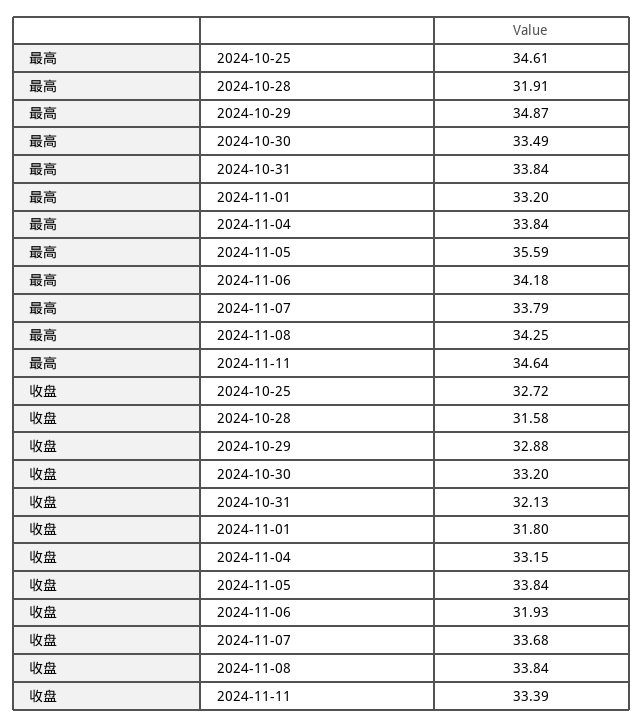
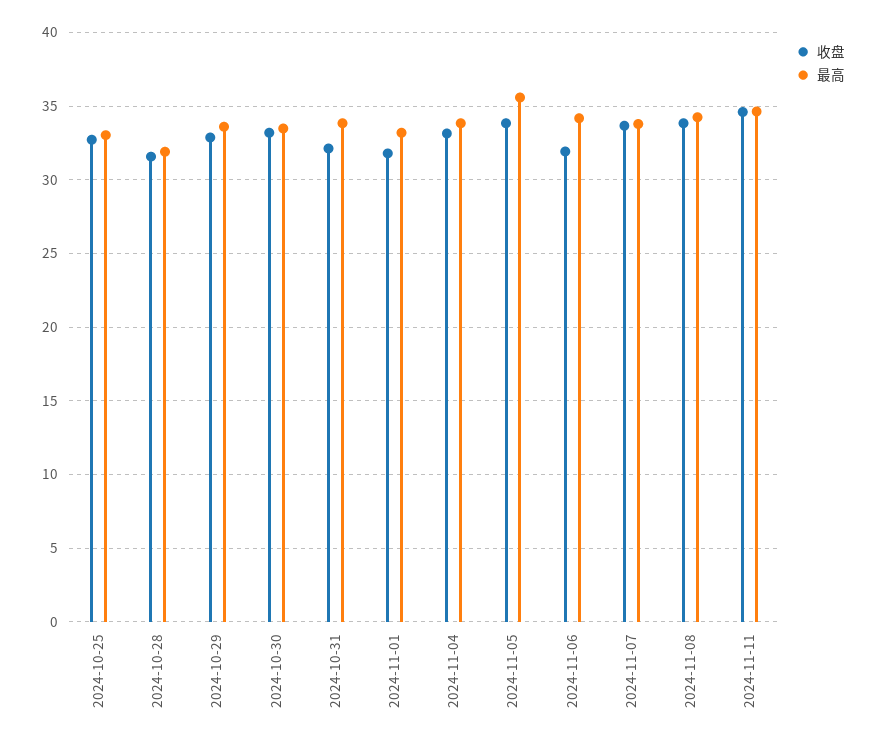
最高, 2024-10-25: 34.61 -> 33
最高, 2024-10-29: 34.87 -> 33.5
收盘, 2024-11-11: 33.39 -> 34.5

